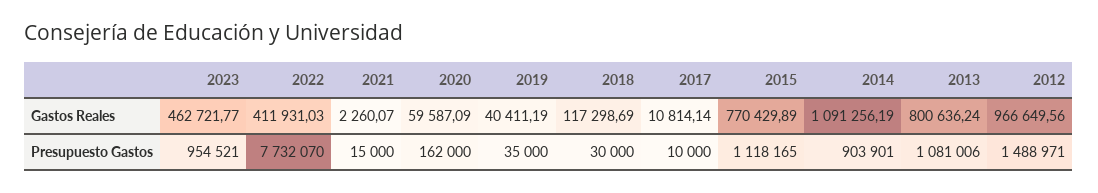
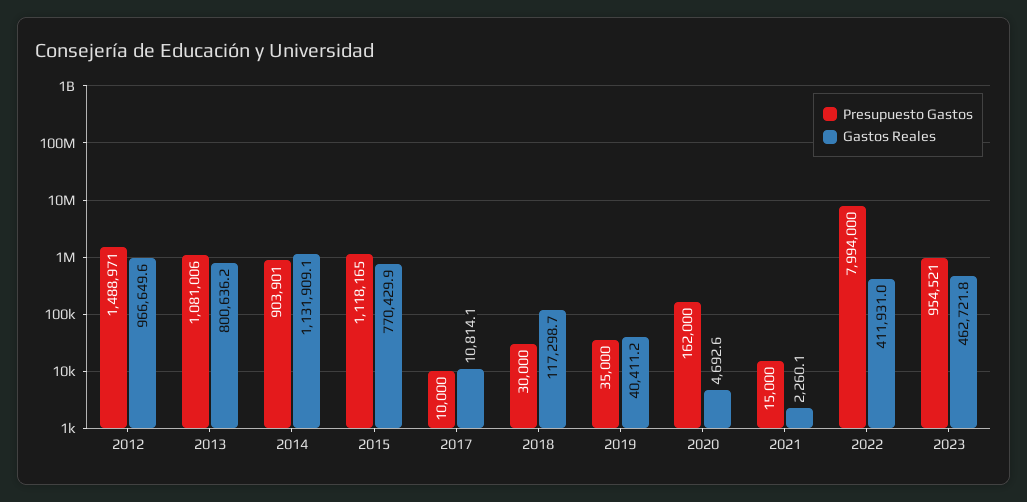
Gastos Reales, 2020: 59587.09 -> 4692.6
Gastos Reales, 2014: 1091256.19 -> 1131909.1
Presupuesto Gastos, 2022: 7732070 -> 7994000

